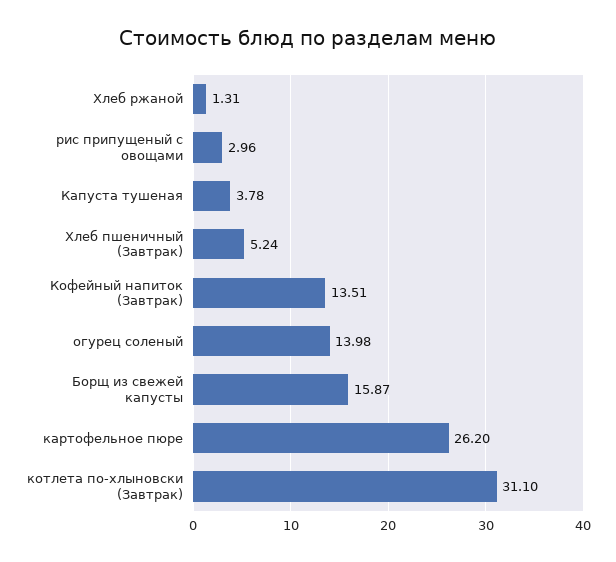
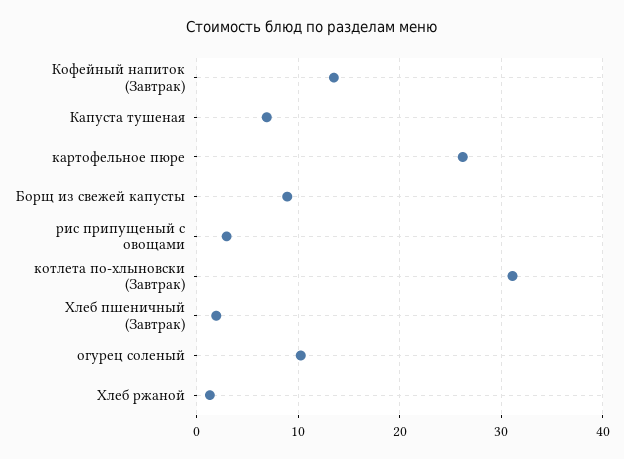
Капуста тушеная: 3.78 -> 7
Хлеб пшеничный (Завтрак): 5.24 -> 2
огурец соленый: 13.98 -> 10
Борщ из свежей капусты: 15.87 -> 9

